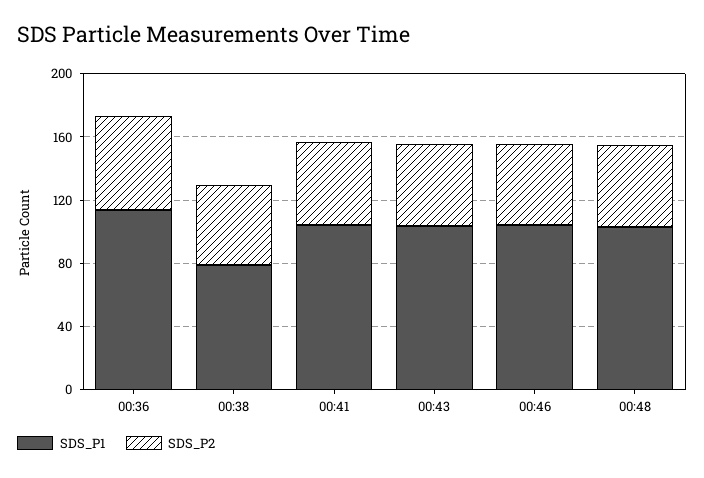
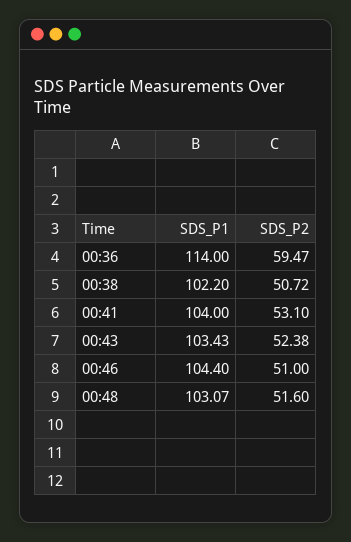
SDS_P1, 00:38: 80 -> 102.2

